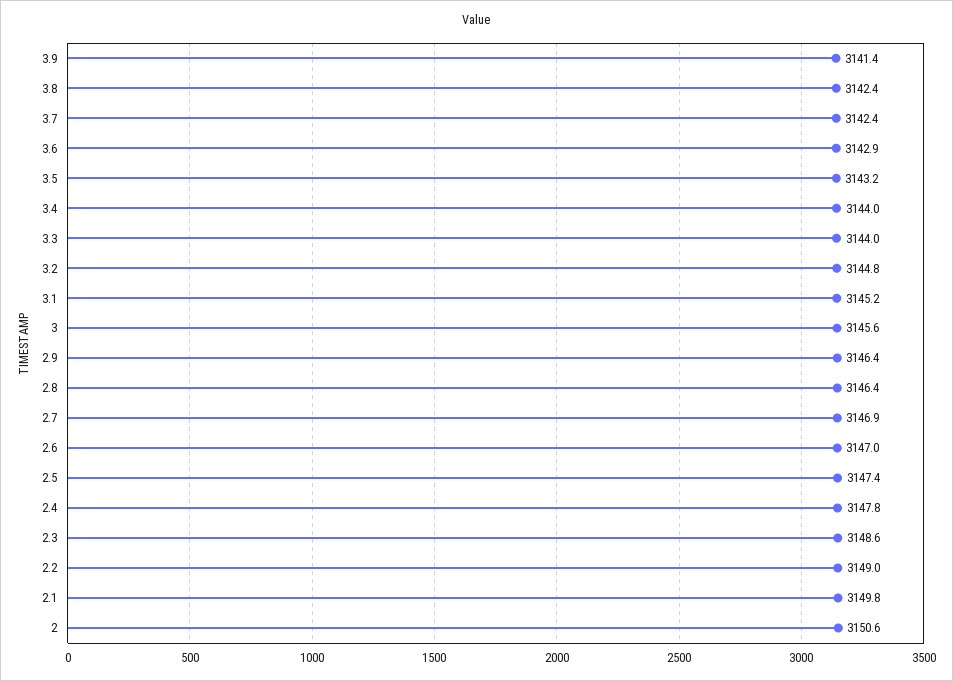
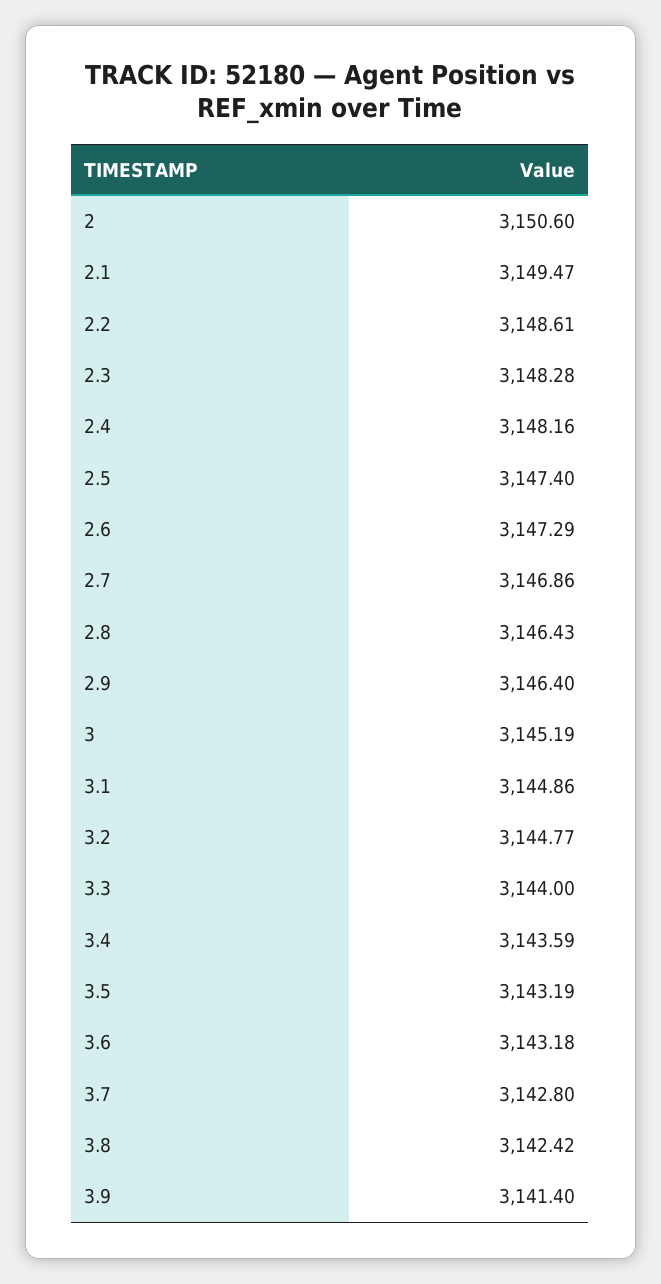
3.7: 3142.4 -> 3142.8
3.6: 3142.9 -> 3143.18
3.4: 3144 -> 3143.59
3.1: 3145.2 -> 3144.86
3: 3145.6 -> 3145.19
2.6: 3147 -> 3147.29
2.4: 3147.8 -> 3148.16
2.3: 3148.6 -> 3148.28
2.2: 3149 -> 3148.61
2.1: 3149.8 -> 3149.47

